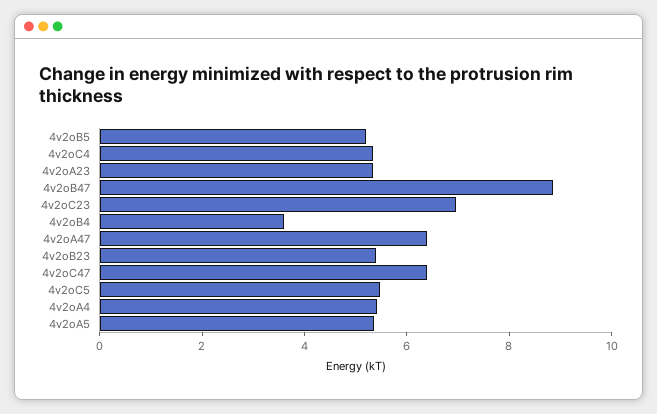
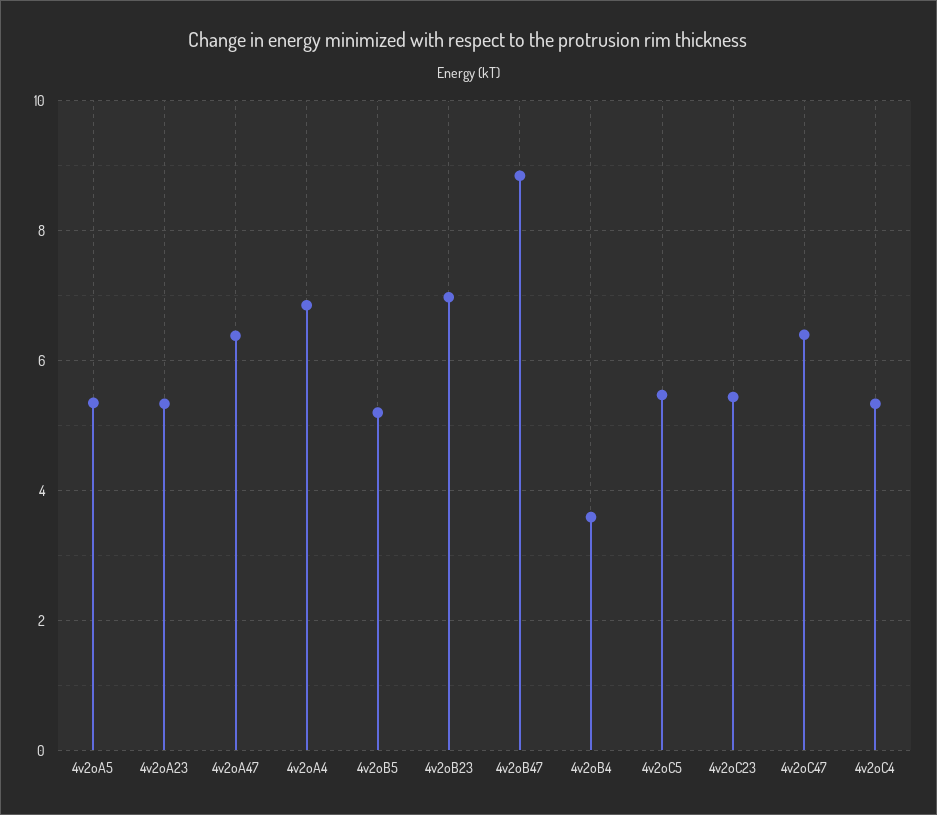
4v2oC23: 7 -> 5.4
4v2oB23: 5.5 -> 7
4v2oA4: 5.5 -> 6.8

